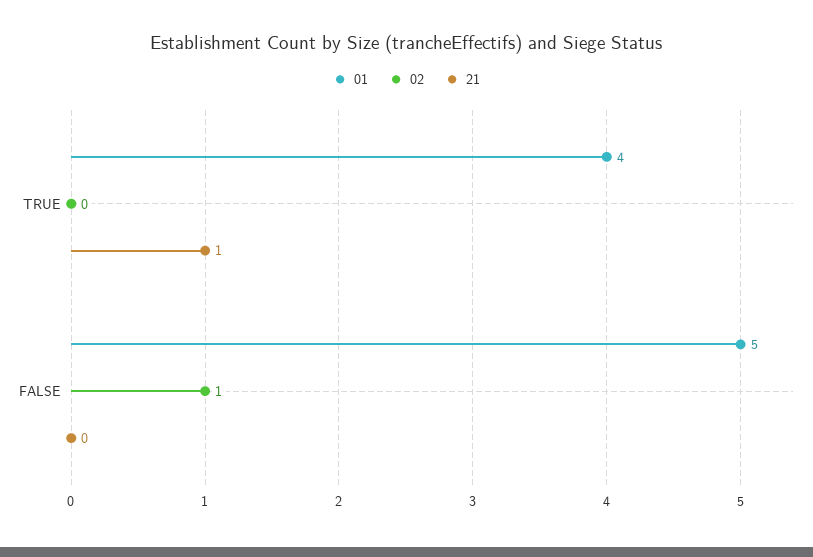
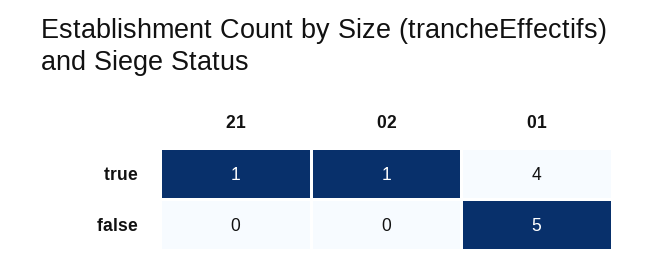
02, TRUE: 0 -> 1
02, FALSE: 1 -> 0

